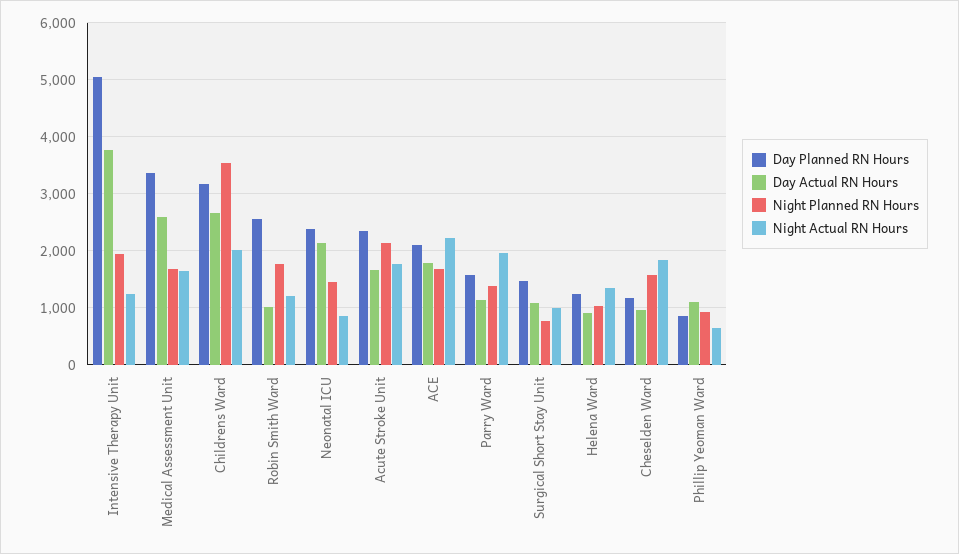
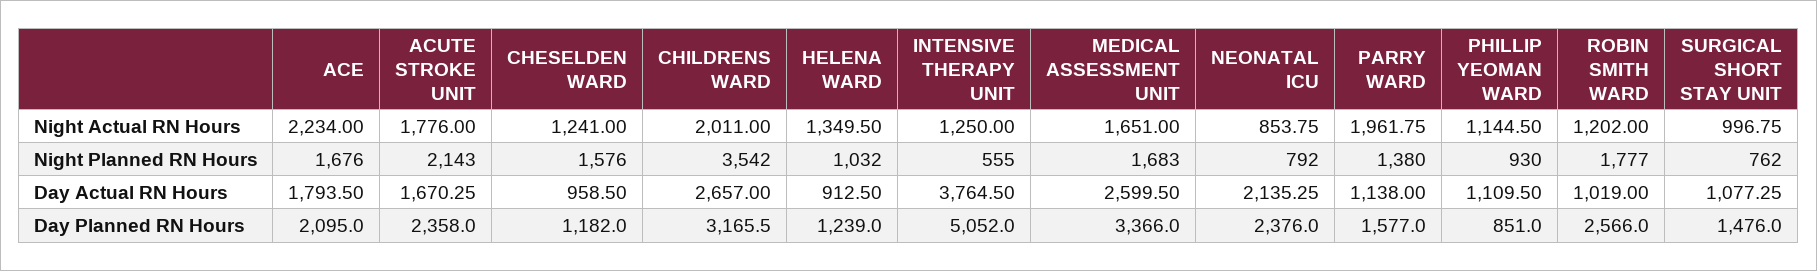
Night Planned RN Hours, Intensive Therapy Unit: 2000 -> 555
Night Planned RN Hours, Neonatal ICU: 1400 -> 792
Night Actual RN Hours, Cheselden Ward: 1800 -> 1241
Night Actual RN Hours, Phillip Yeoman Ward: 600 -> 1144.5

